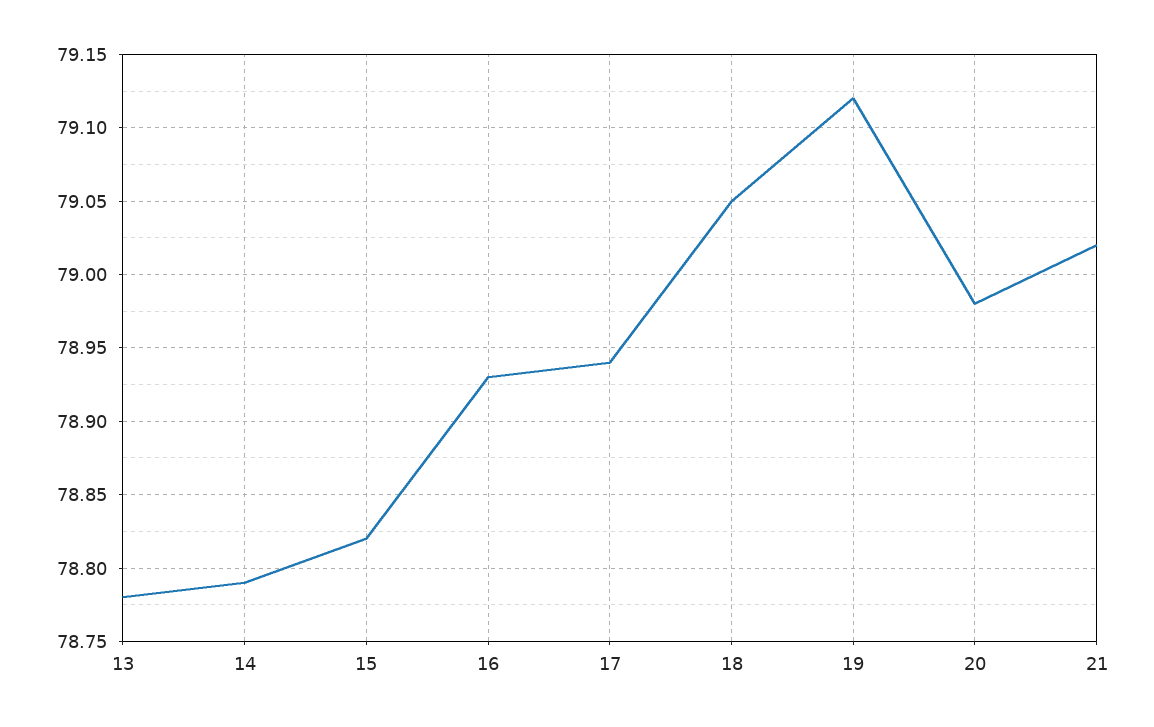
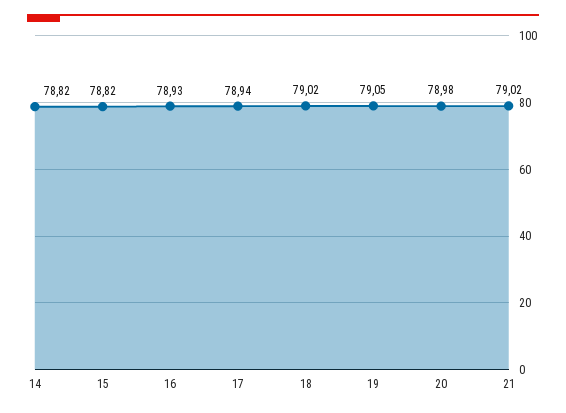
13: 78.78 -> none
14: 78.79 -> 78.82
18: 79.05 -> 79.02
19: 79.12 -> 79.05

